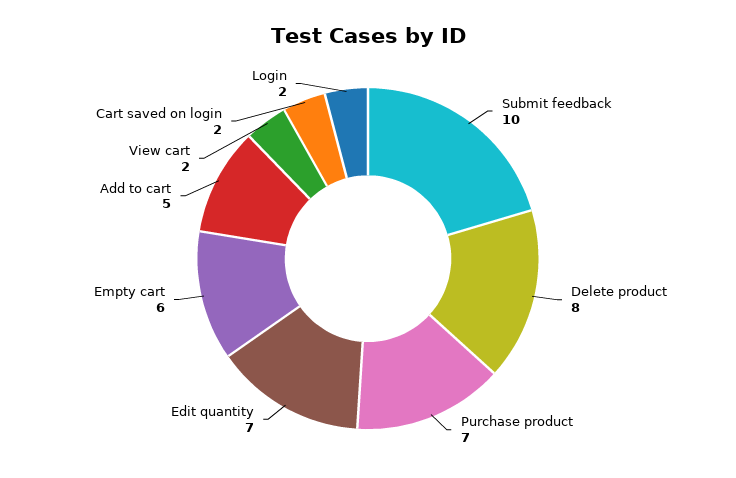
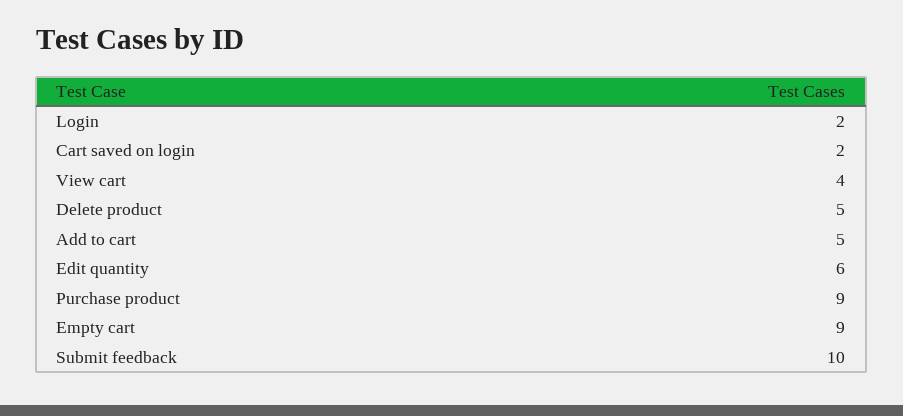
Delete product: 8 -> 5
Purchase product: 7 -> 9
Edit quantity: 7 -> 6
Empty cart: 6 -> 9
View cart: 2 -> 4

